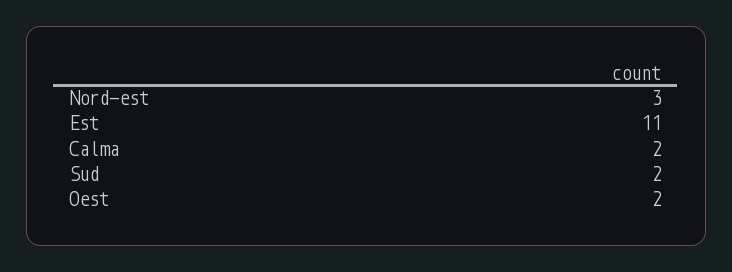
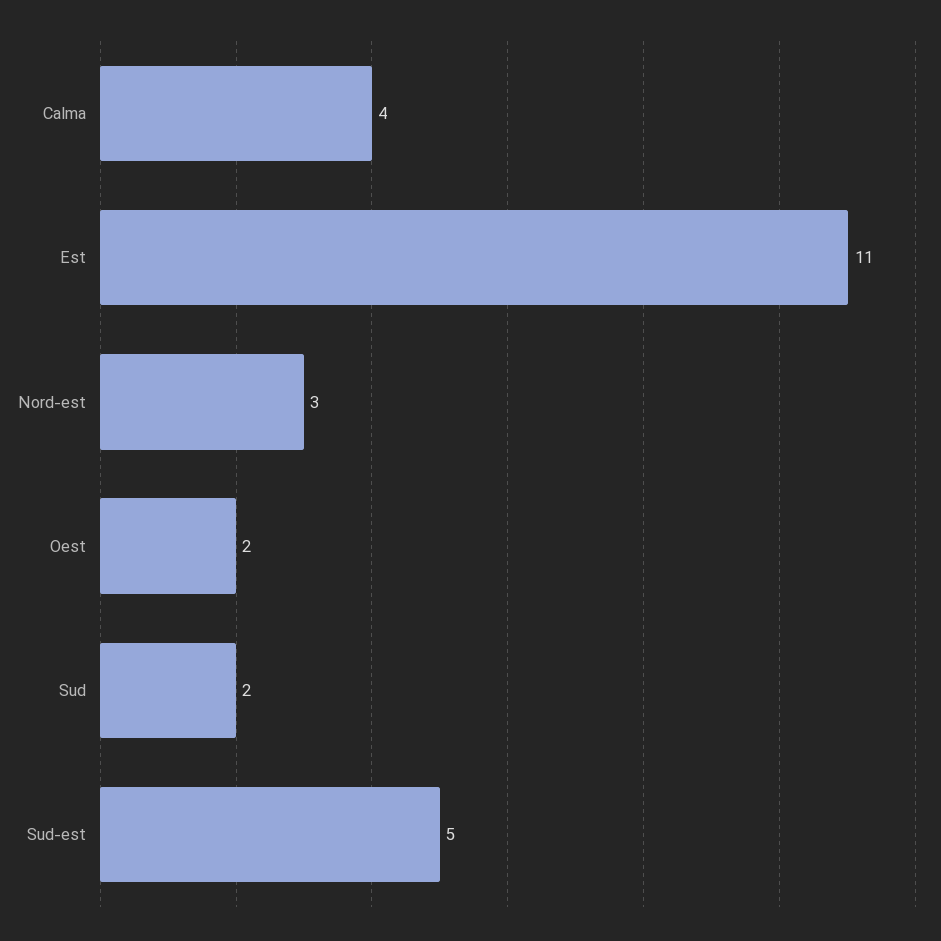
Calma: 2 -> 4
Sud-est: none -> 5

